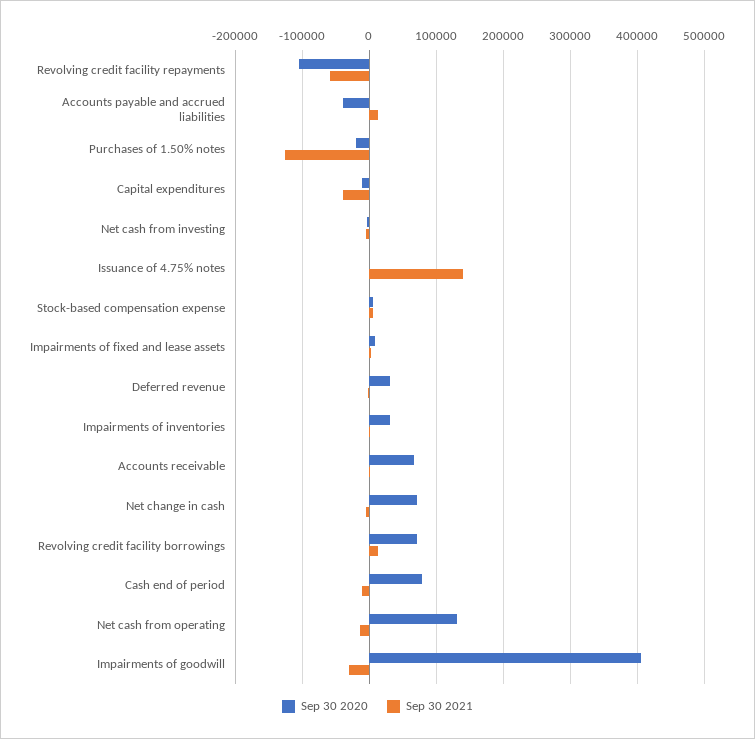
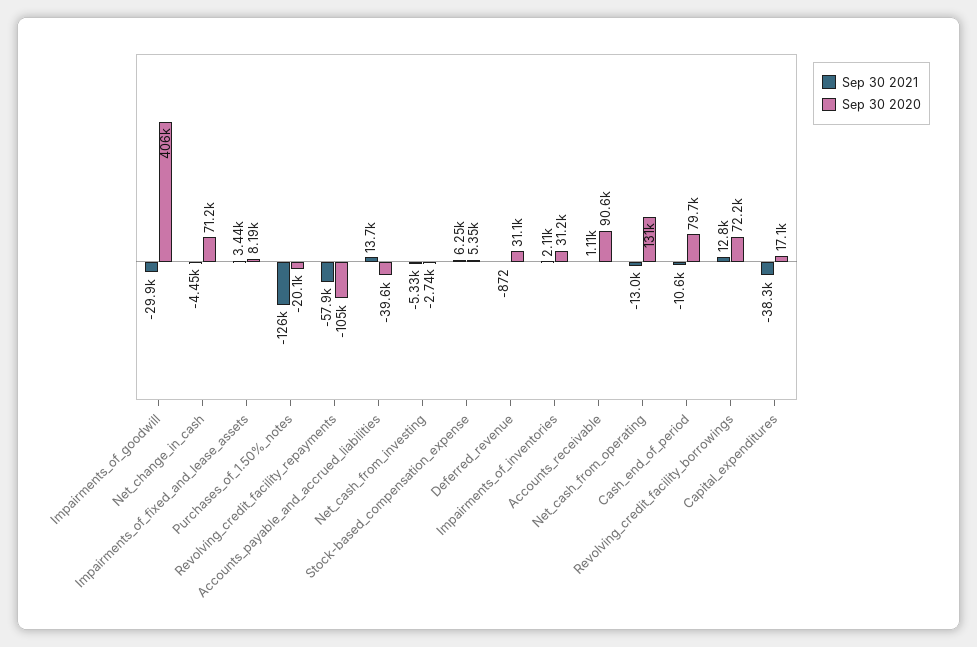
Sep 30 2020, Capital expenditures: -10000 -> 17100
Sep 30 2020, Issuance of 4.75% notes: 0 -> none
Sep 30 2021, Issuance of 4.75% notes: 140000 -> none
Sep 30 2020, Accounts receivable: 70000 -> 90600

